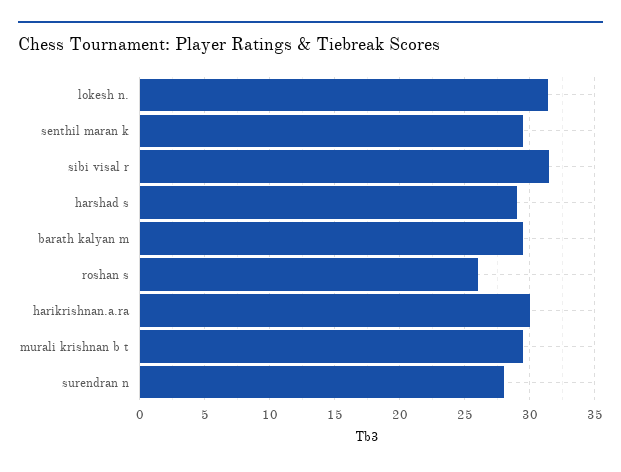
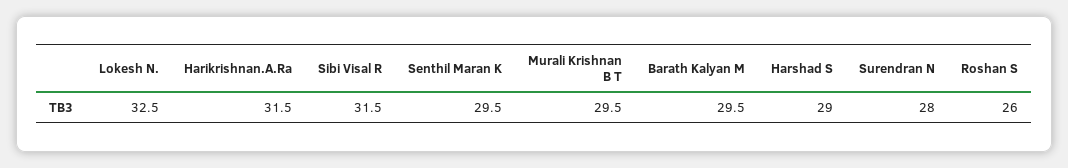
lokesh n.: 31.5 -> 32.5
harikrishnan.a.ra: 30 -> 31.5

